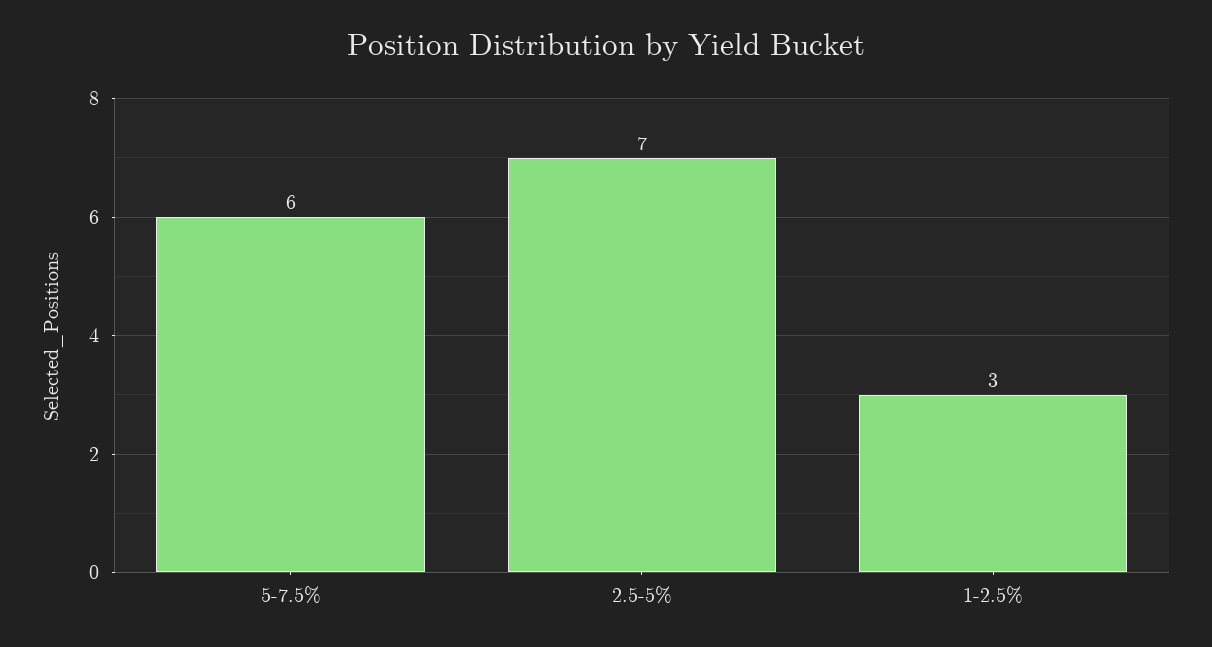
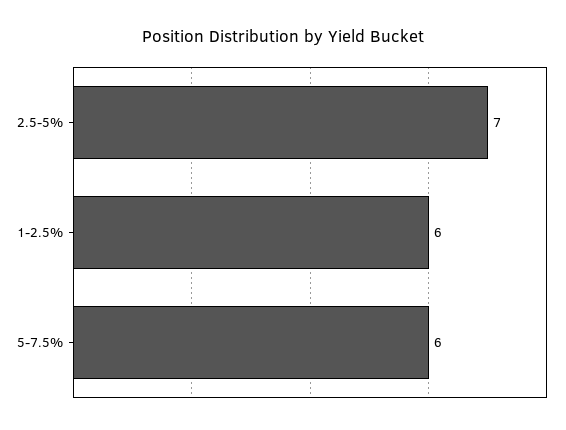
1-2.5%: 3 -> 6

